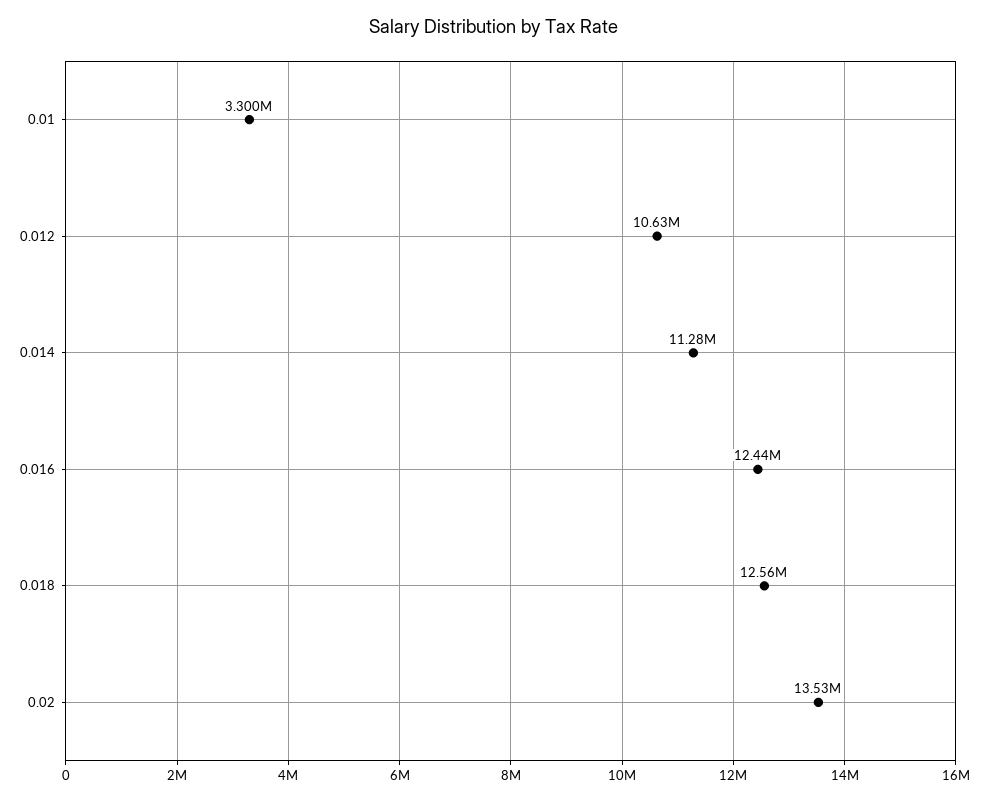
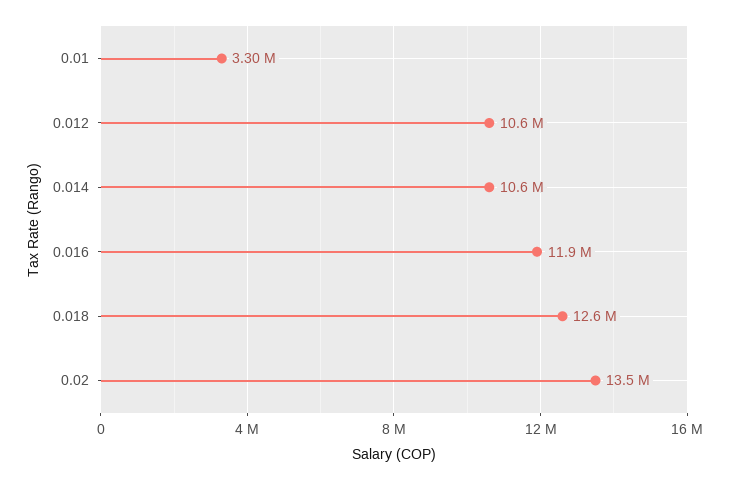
0.014: 11280000 -> 10600000
0.016: 12440000 -> 11900000

